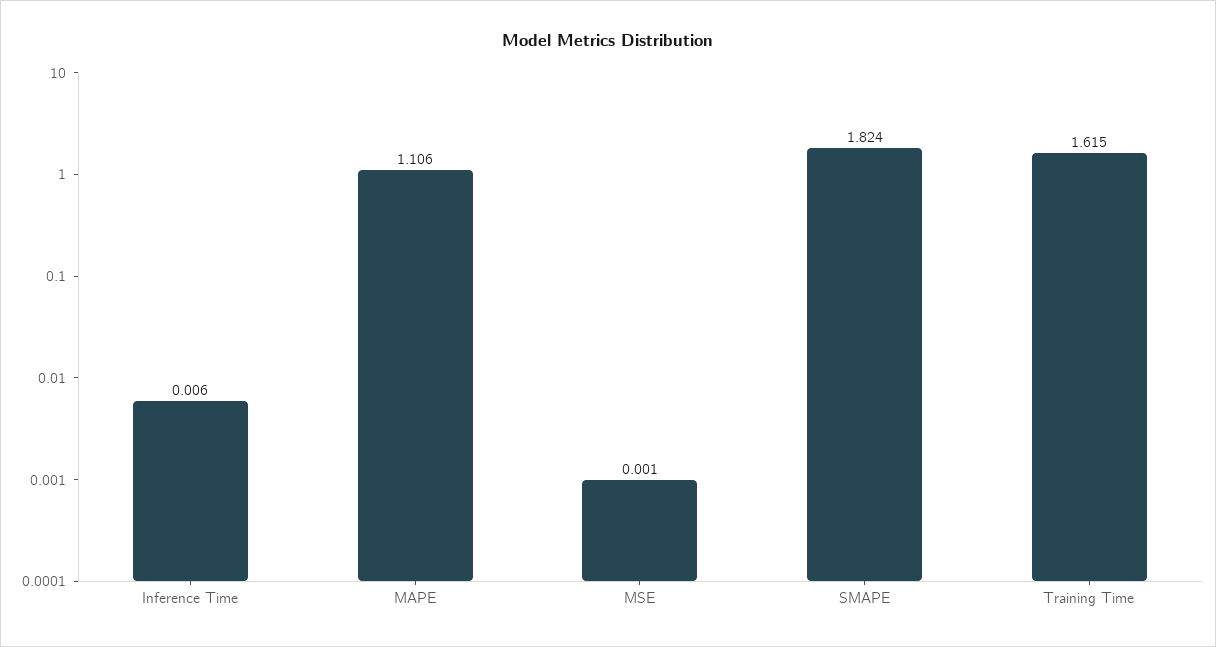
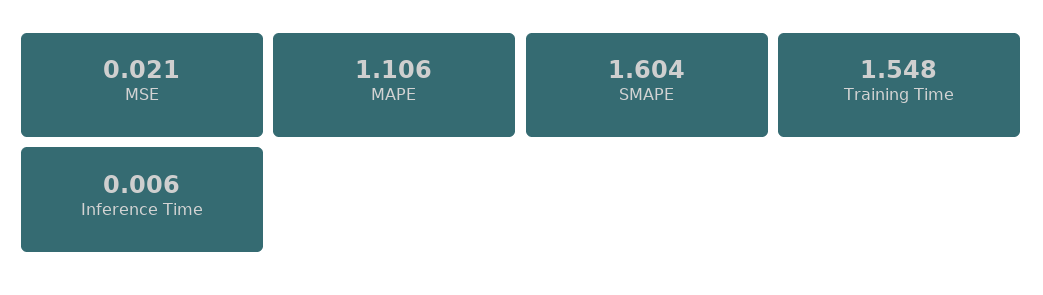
MSE: 0.001 -> 0.021
SMAPE: 1.824 -> 1.604
Training Time: 1.615 -> 1.548

